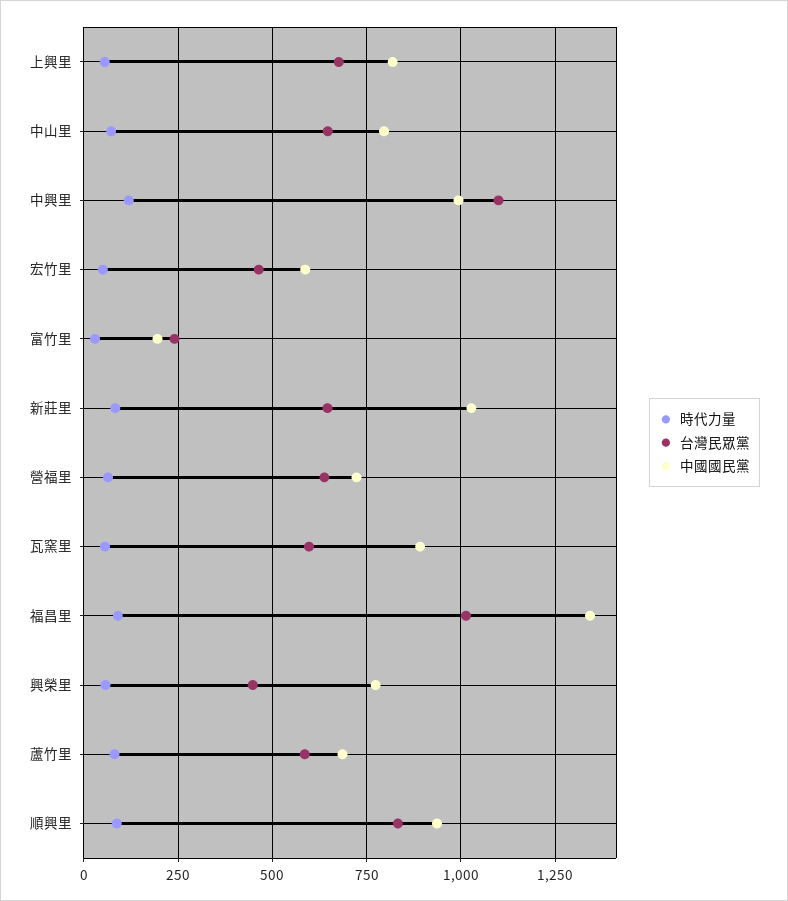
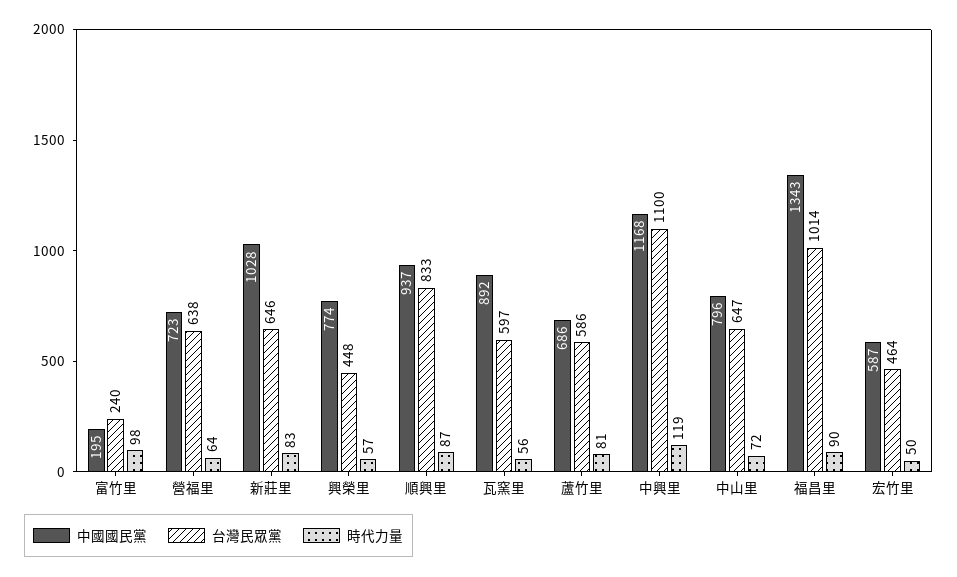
時代力量, 上興里: 50 -> none
台灣民眾黨, 上興里: 675 -> none
中國國民黨, 上興里: 825 -> none
中國國民黨, 中興里: 1000 -> 1168
時代力量, 富竹里: 25 -> 98

